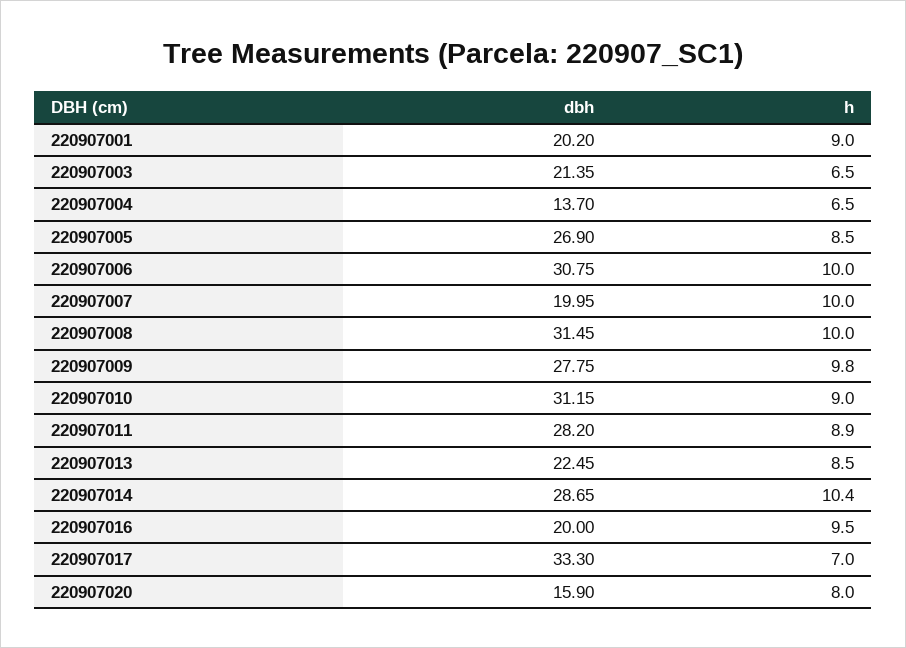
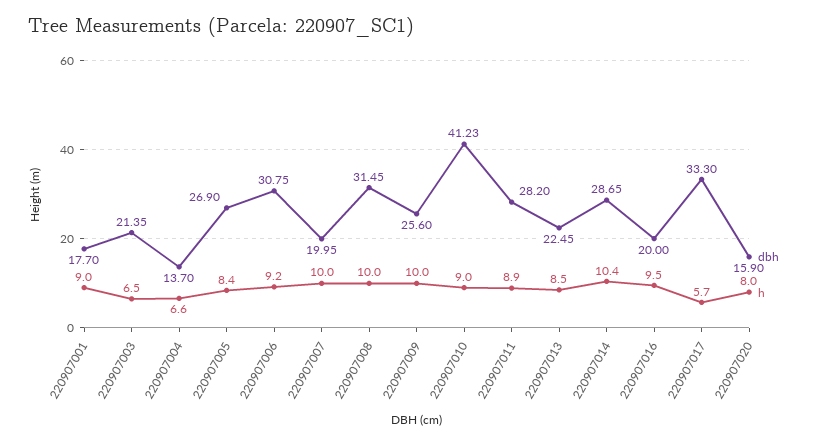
dbh, 220907001: 20.2 -> 17.7
h, 220907004: 6.5 -> 6.6
h, 220907005: 8.5 -> 8.4
h, 220907006: 10 -> 9.2
dbh, 220907009: 27.75 -> 25.6
h, 220907009: 9.8 -> 10
dbh, 220907010: 31.15 -> 41.23
h, 220907017: 7 -> 5.7

